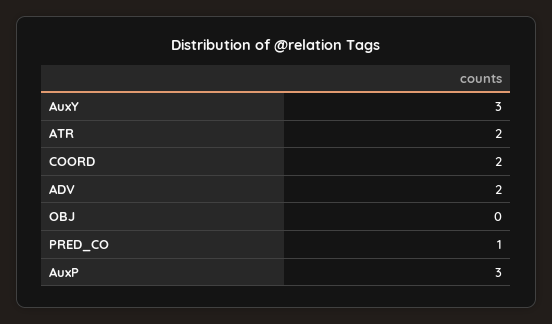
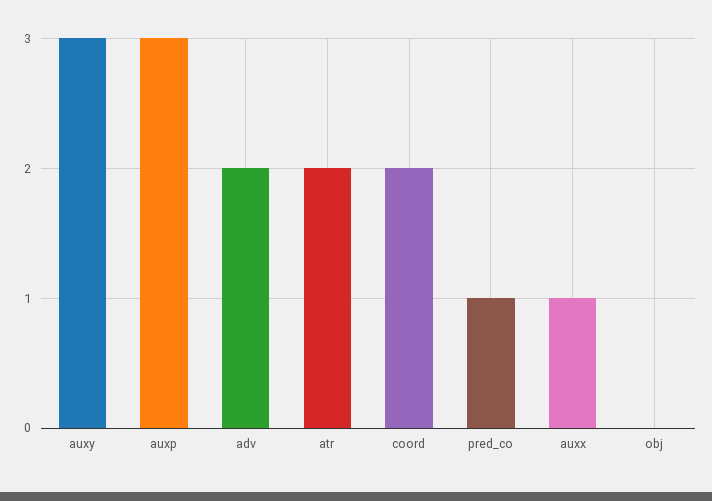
auxx: none -> 1

